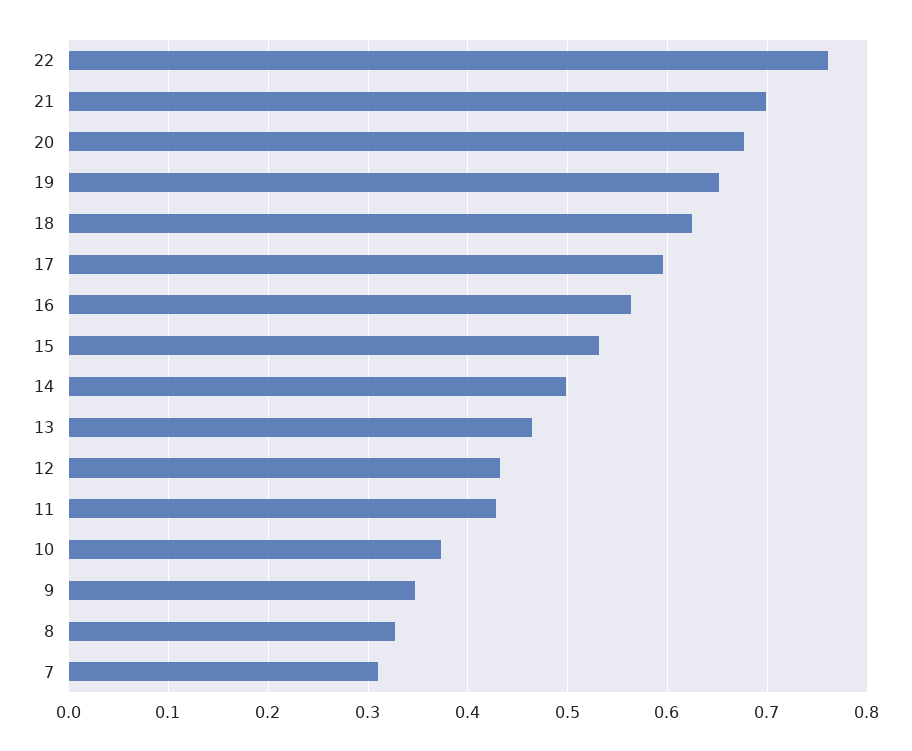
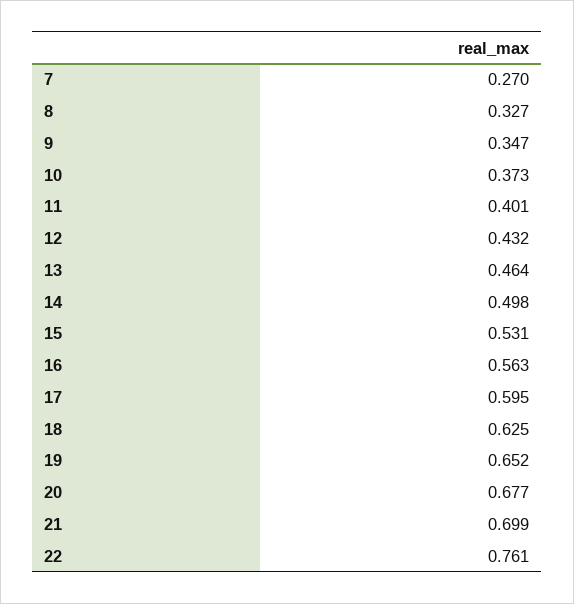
11: 0.43 -> 0.401
7: 0.31 -> 0.27

